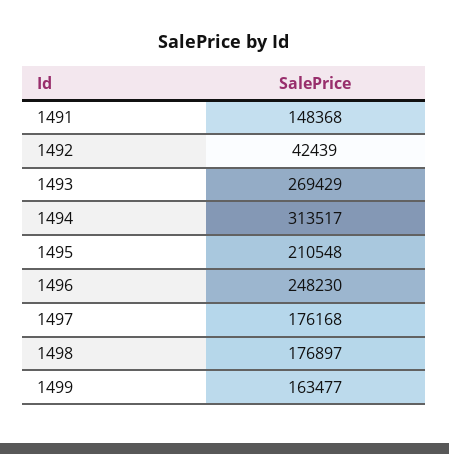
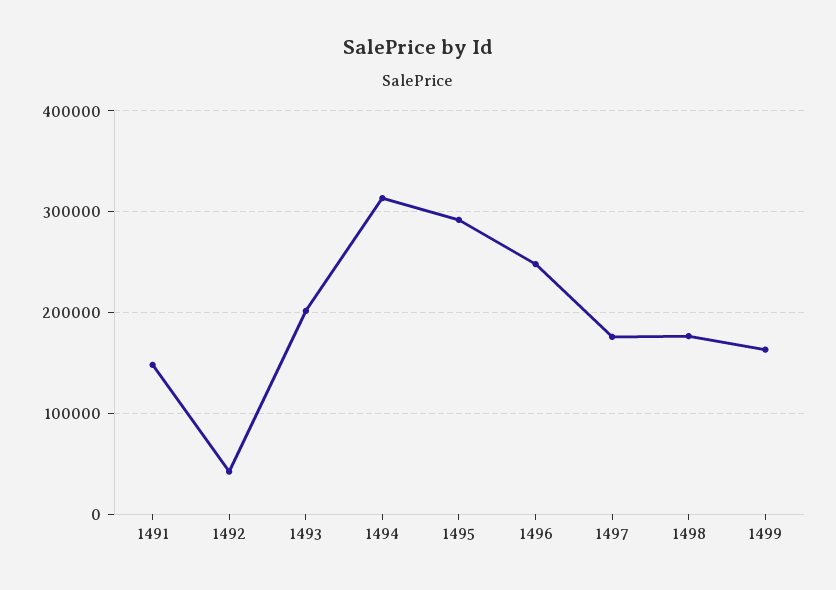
1493: 269429 -> 200000
1495: 210548 -> 290000

